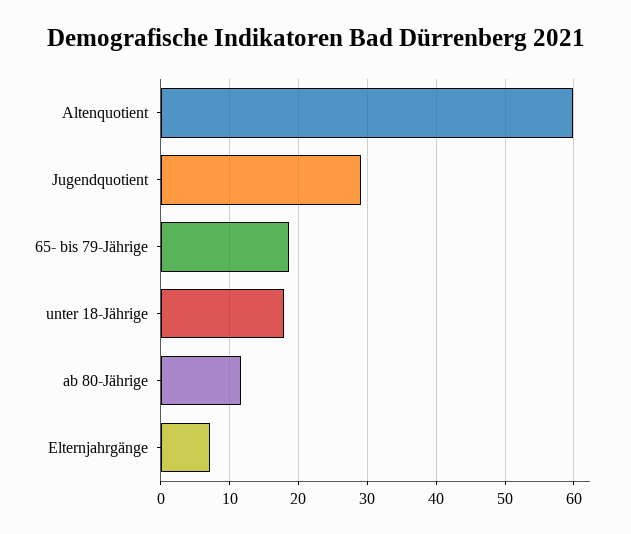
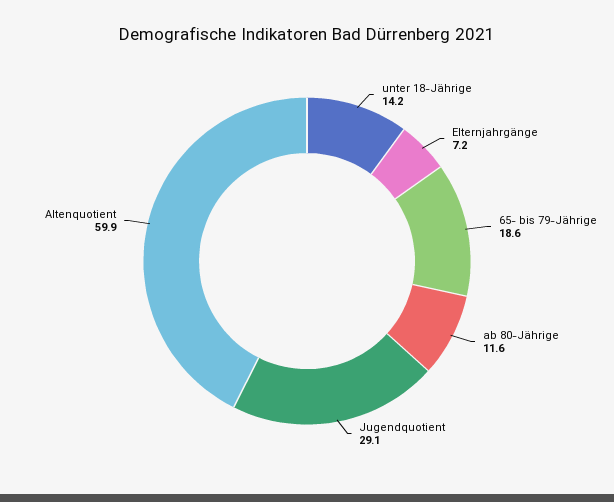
unter 18-Jährige: 18 -> 14.2

